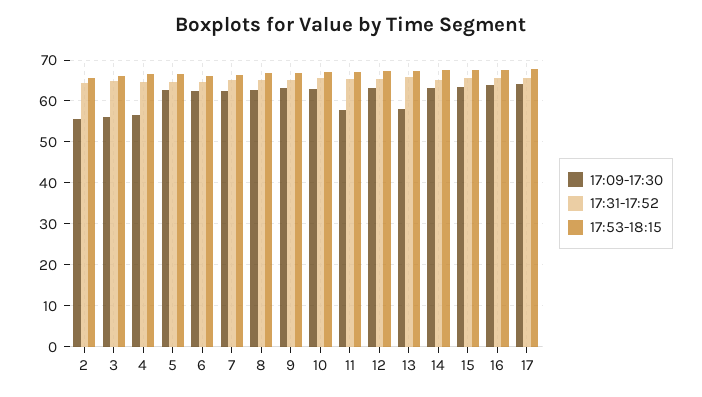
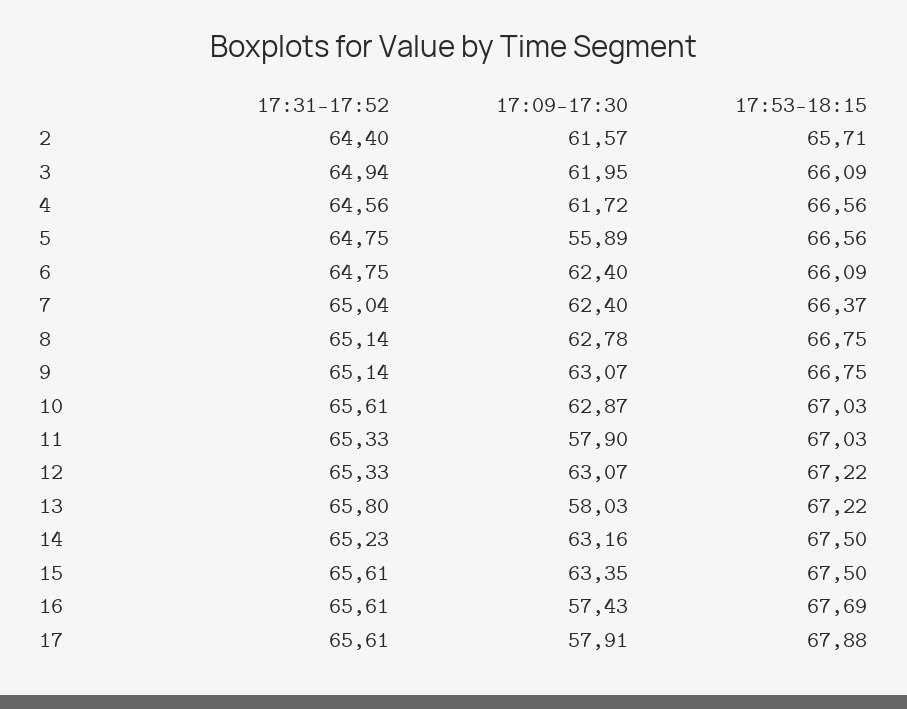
17:09-17:30, 2: 56 -> 61.57
17:09-17:30, 3: 56 -> 61.95
17:09-17:30, 4: 56 -> 61.72
17:09-17:30, 5: 62 -> 55.89
17:09-17:30, 16: 64 -> 57.43
17:09-17:30, 17: 64 -> 57.91

